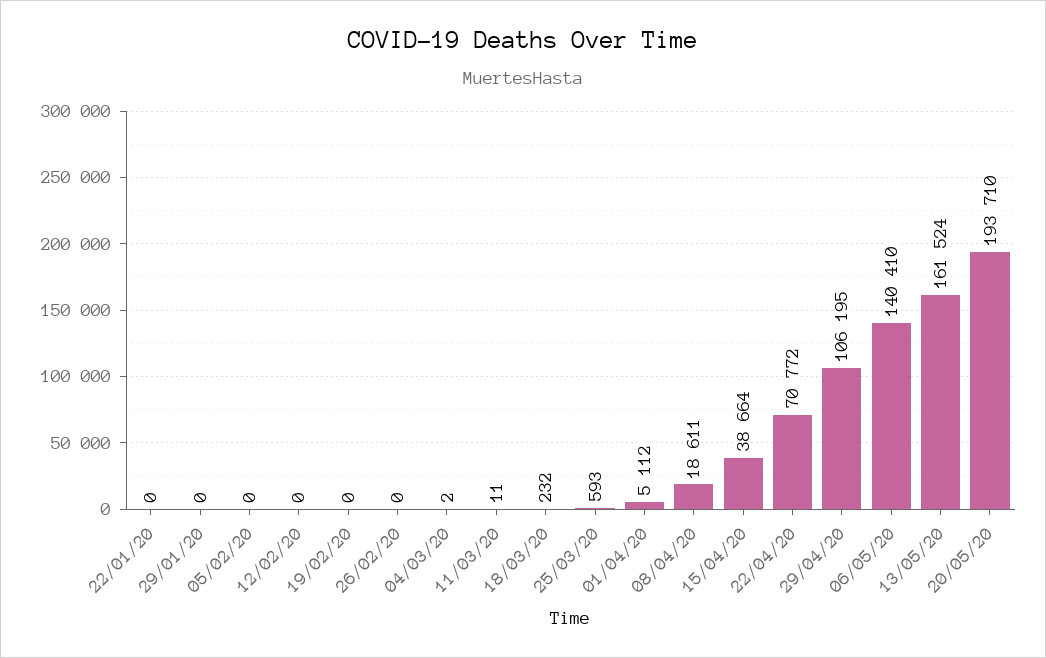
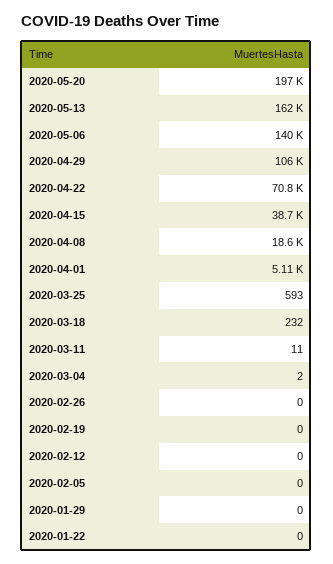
20/05/20: 193710 -> 197000

